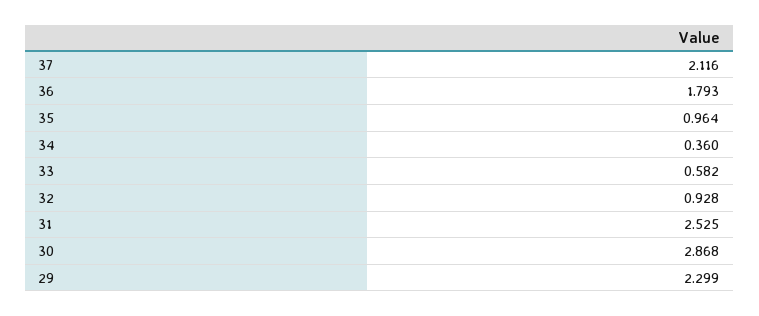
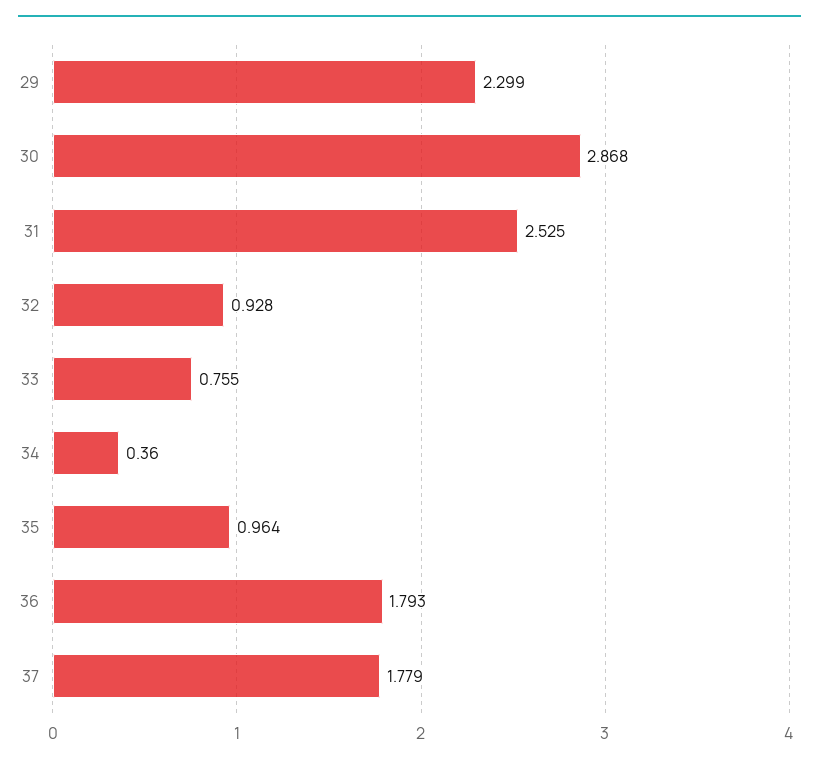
37: 2.116 -> 1.779
33: 0.582 -> 0.755

